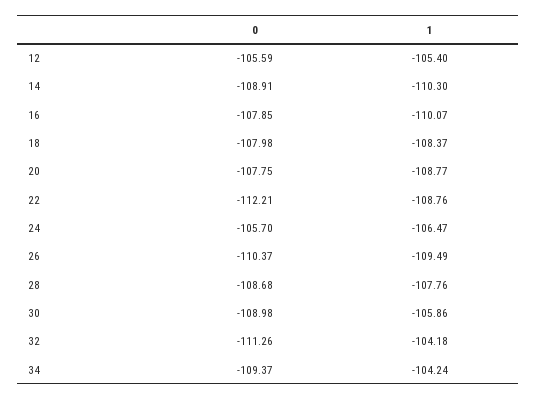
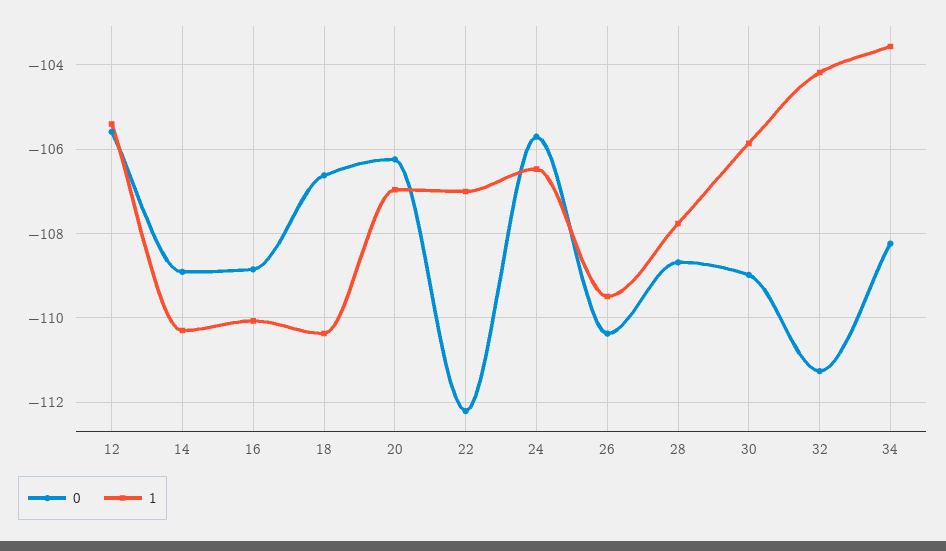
0, 16: -107.85 -> -108.8
0, 18: -107.98 -> -106.6
1, 18: -108.37 -> -110.4
0, 20: -107.75 -> -106.2
1, 20: -108.77 -> -107
1, 22: -108.76 -> -107
0, 34: -109.37 -> -108.2
1, 34: -104.24 -> -103.6

